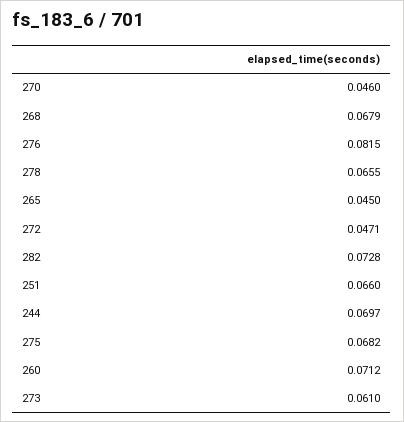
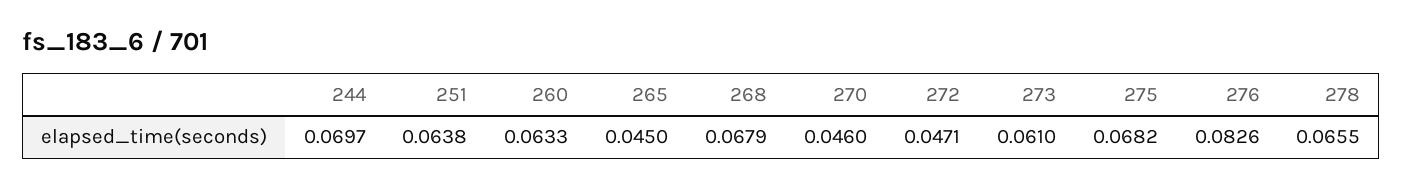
276: 0.0815 -> 0.0826
282: 0.0728 -> none
251: 0.066 -> 0.0638
260: 0.0712 -> 0.0633

